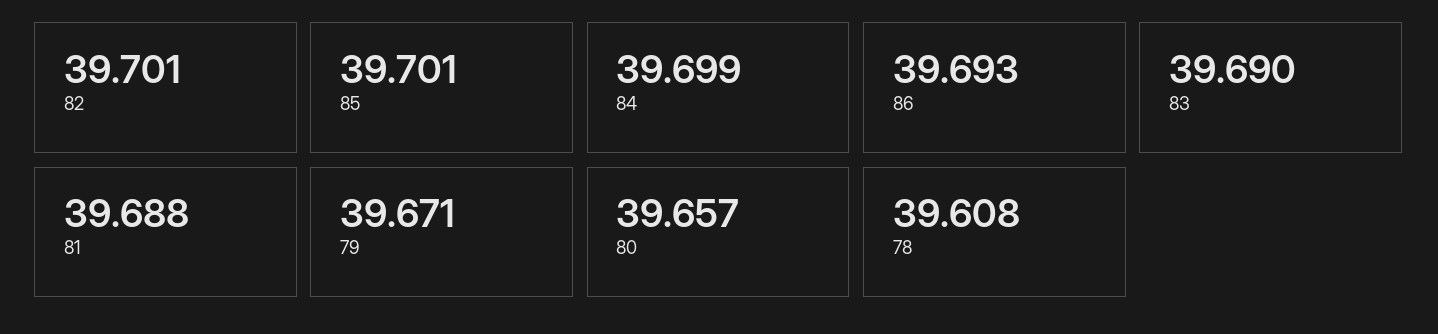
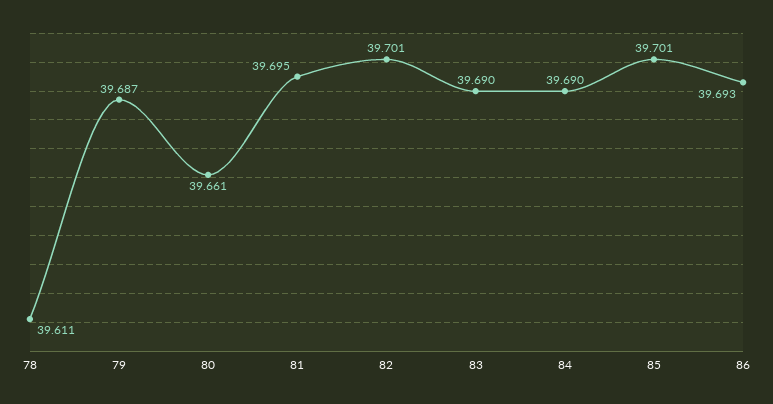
84: 39.699 -> 39.69
81: 39.688 -> 39.695
79: 39.671 -> 39.687
80: 39.657 -> 39.661
78: 39.608 -> 39.611

